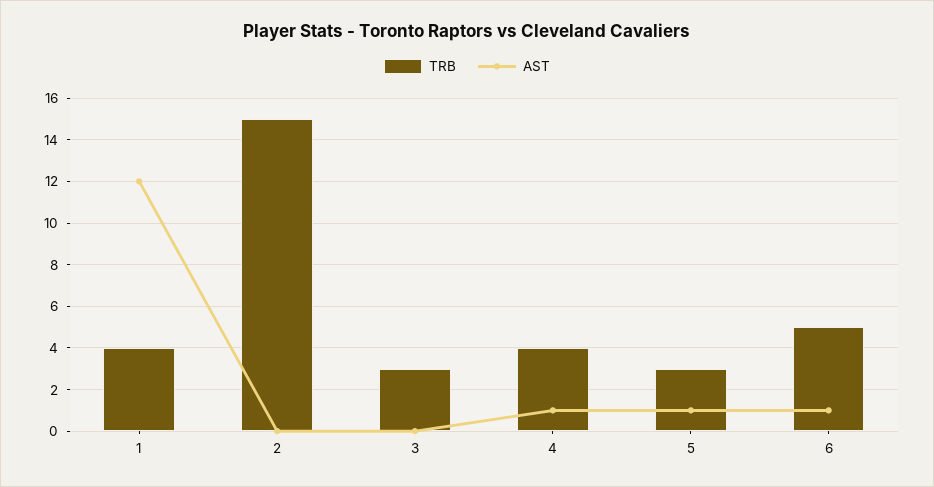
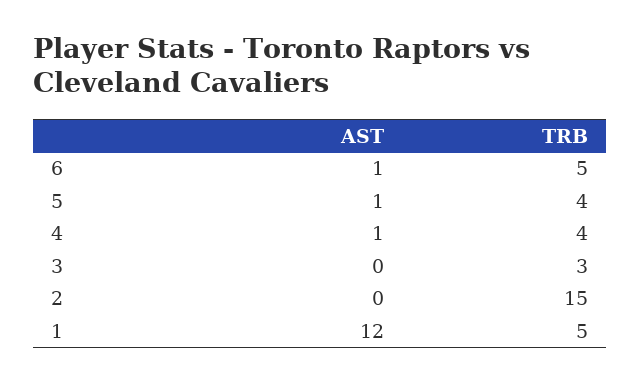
TRB, 1: 4 -> 5
TRB, 5: 3 -> 4

